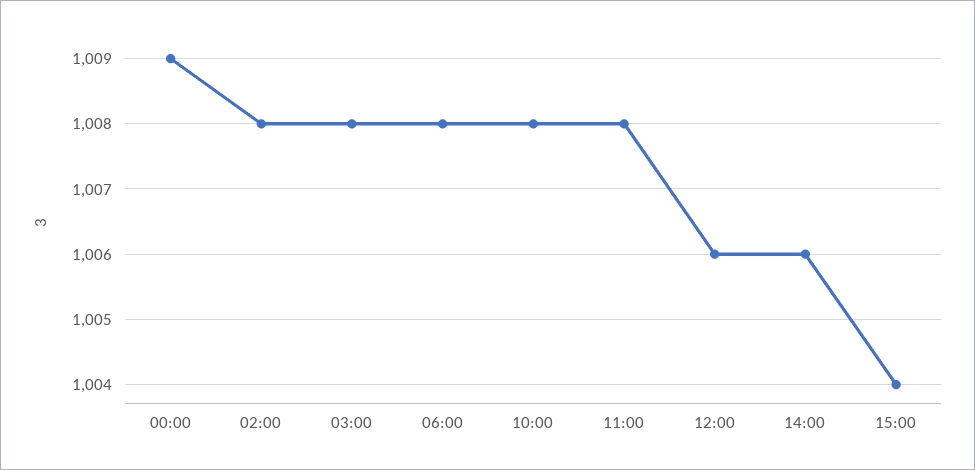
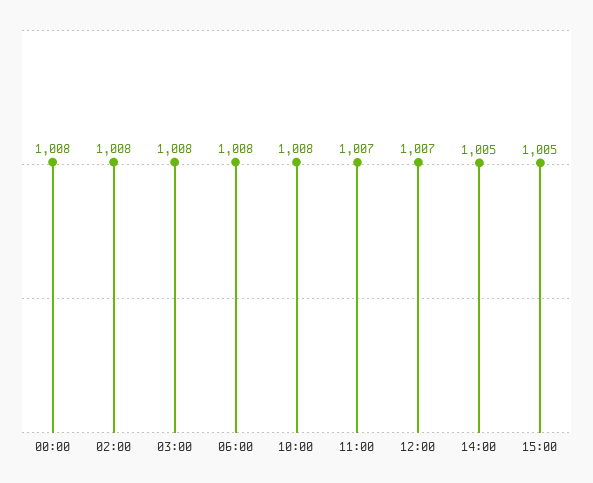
00:00: 1009 -> 1008
11:00: 1008 -> 1007
12:00: 1006 -> 1007
14:00: 1006 -> 1005
15:00: 1004 -> 1005

